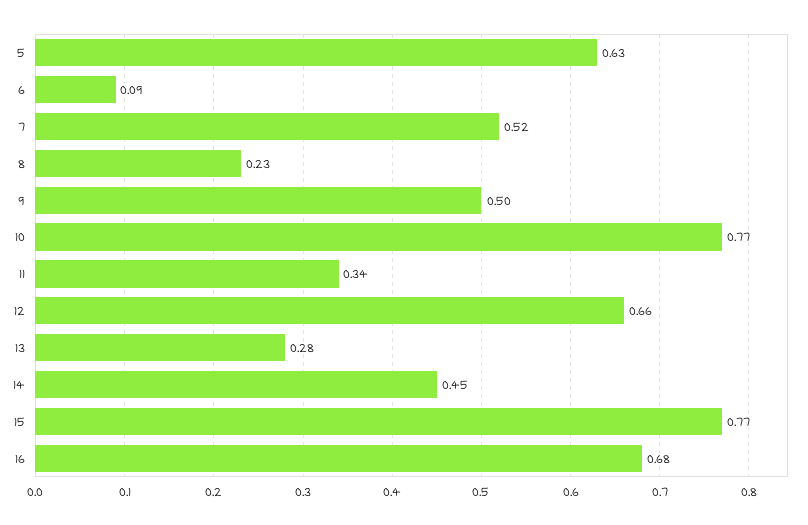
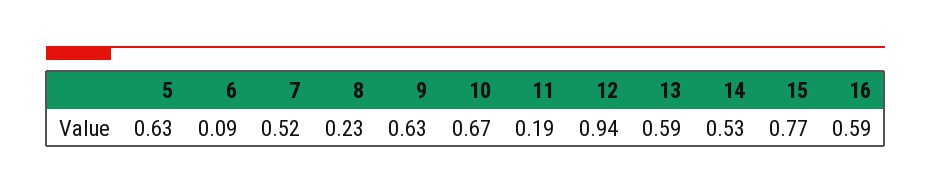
9: 0.5 -> 0.63
10: 0.77 -> 0.67
11: 0.34 -> 0.19
12: 0.66 -> 0.94
13: 0.28 -> 0.59
14: 0.45 -> 0.53
16: 0.68 -> 0.59

